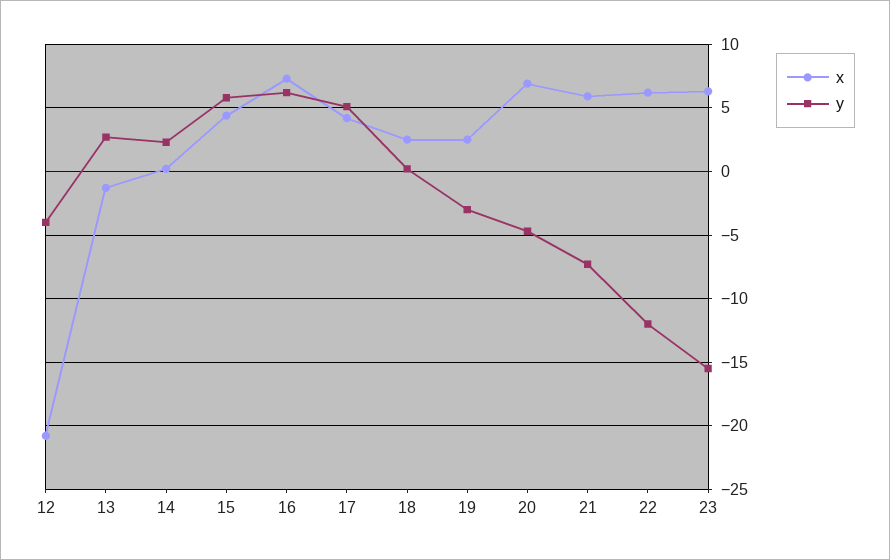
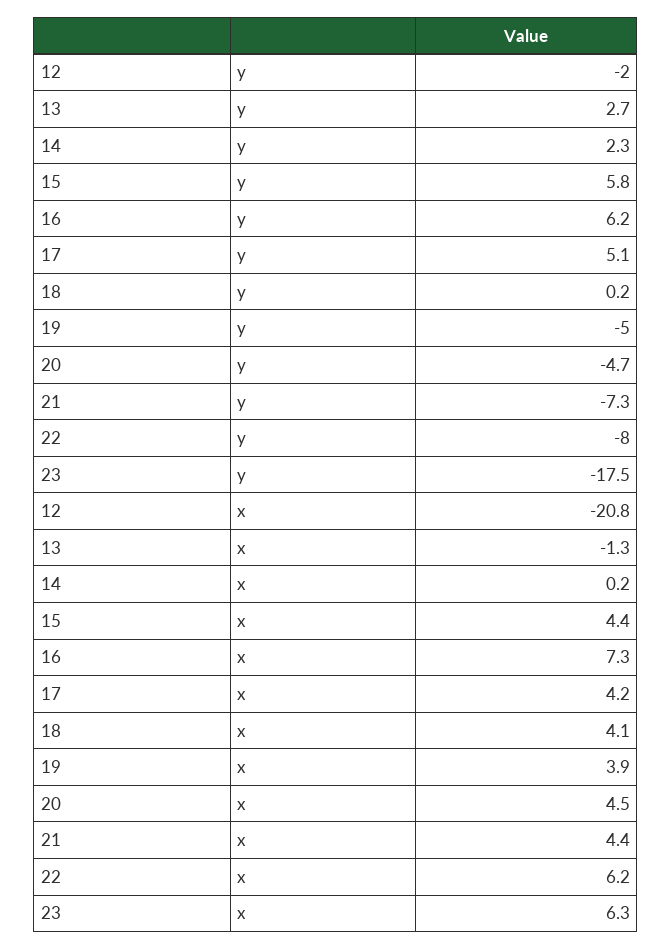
y, 12: -4 -> -2
x, 18: 2.5 -> 4.1
x, 19: 2.5 -> 3.9
y, 19: -3 -> -5
x, 20: 7 -> 4.5
x, 21: 6 -> 4.4
y, 22: -12 -> -8
y, 23: -15.5 -> -17.5

